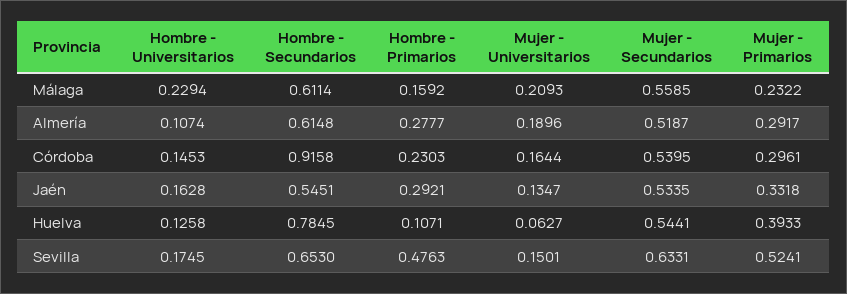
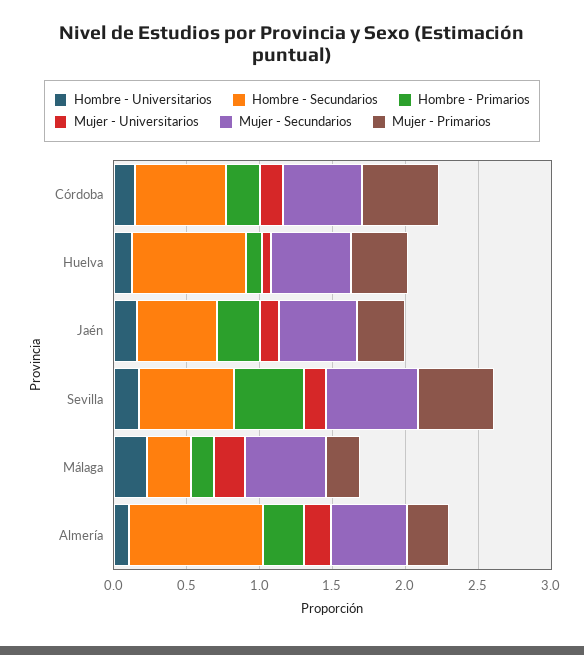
Hombre - Secundarios, Málaga: 0.6114 -> 0.3
Hombre - Secundarios, Almería: 0.6148 -> 0.9
Hombre - Secundarios, Córdoba: 0.9158 -> 0.6
Mujer - Primarios, Córdoba: 0.2961 -> 0.5

